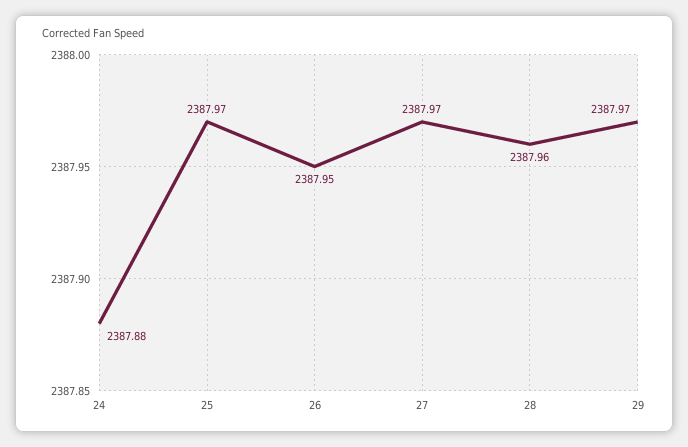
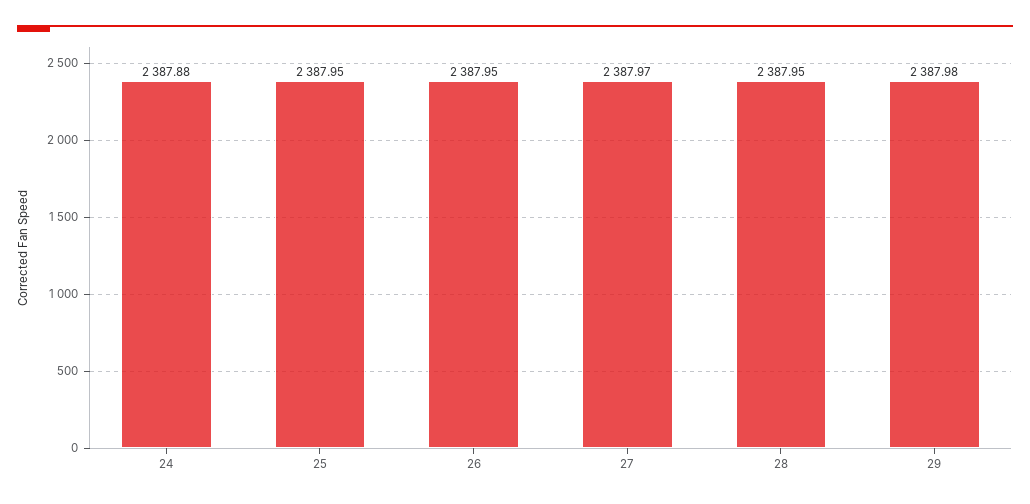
25: 2387.97 -> 2387.95
28: 2387.96 -> 2387.95
29: 2387.97 -> 2387.98

